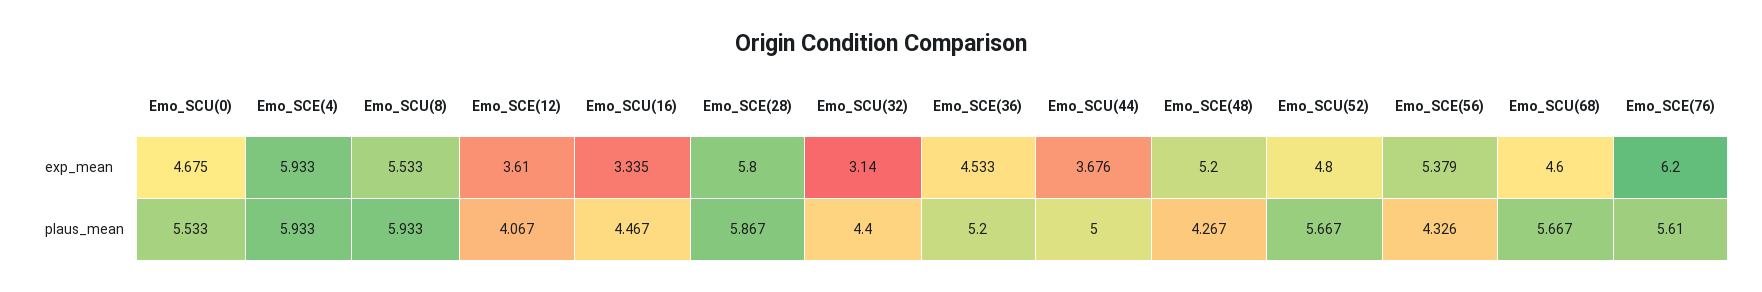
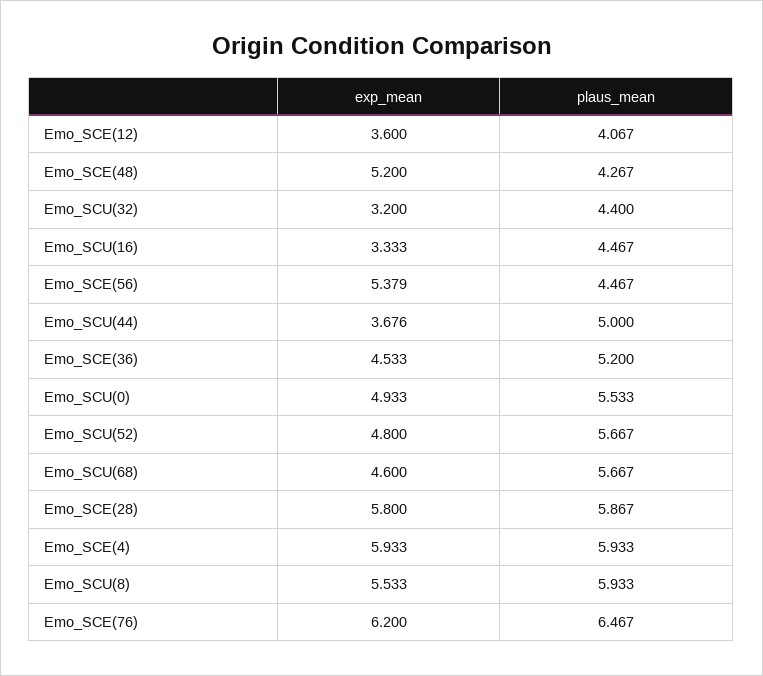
Emo_SCU(0), exp_mean: 4.675 -> 4.933
Emo_SCE(12), exp_mean: 3.61 -> 3.6
Emo_SCU(16), exp_mean: 3.335 -> 3.333
Emo_SCU(32), exp_mean: 3.14 -> 3.2
Emo_SCE(56), plaus_mean: 4.326 -> 4.467
Emo_SCE(76), plaus_mean: 5.61 -> 6.467

